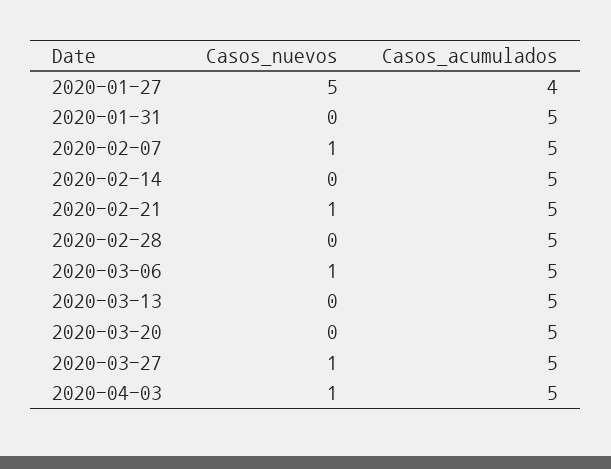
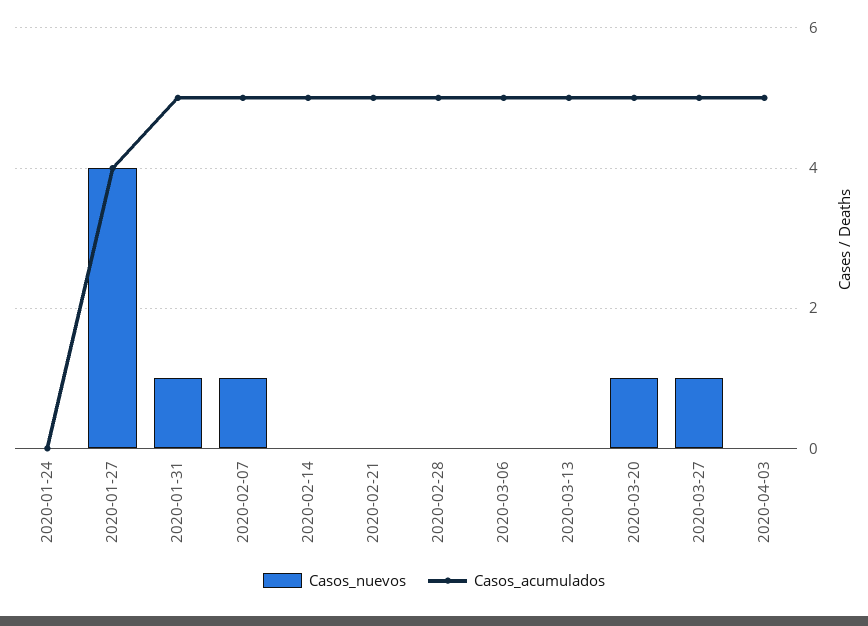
Casos_nuevos, 2020-01-27: 5 -> 4
Casos_nuevos, 2020-01-31: 0 -> 1
Casos_nuevos, 2020-02-21: 1 -> 0
Casos_nuevos, 2020-03-06: 1 -> 0
Casos_nuevos, 2020-03-20: 0 -> 1
Casos_nuevos, 2020-04-03: 1 -> 0
Casos_nuevos, 2020-01-24: none -> 0
Casos_acumulados, 2020-01-24: none -> 0

